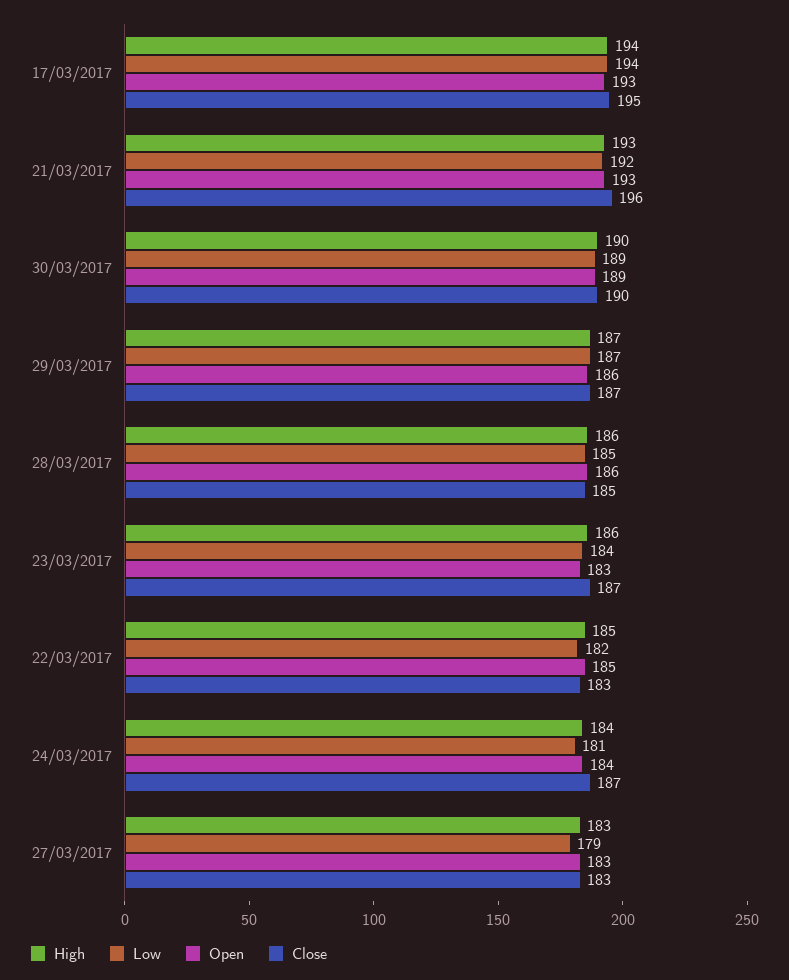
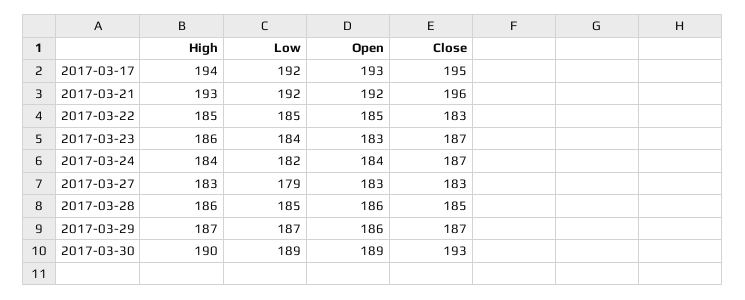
Low, 17/03/2017: 194 -> 192
Open, 21/03/2017: 193 -> 192
Close, 30/03/2017: 190 -> 193
Low, 22/03/2017: 182 -> 185
Low, 24/03/2017: 181 -> 182

